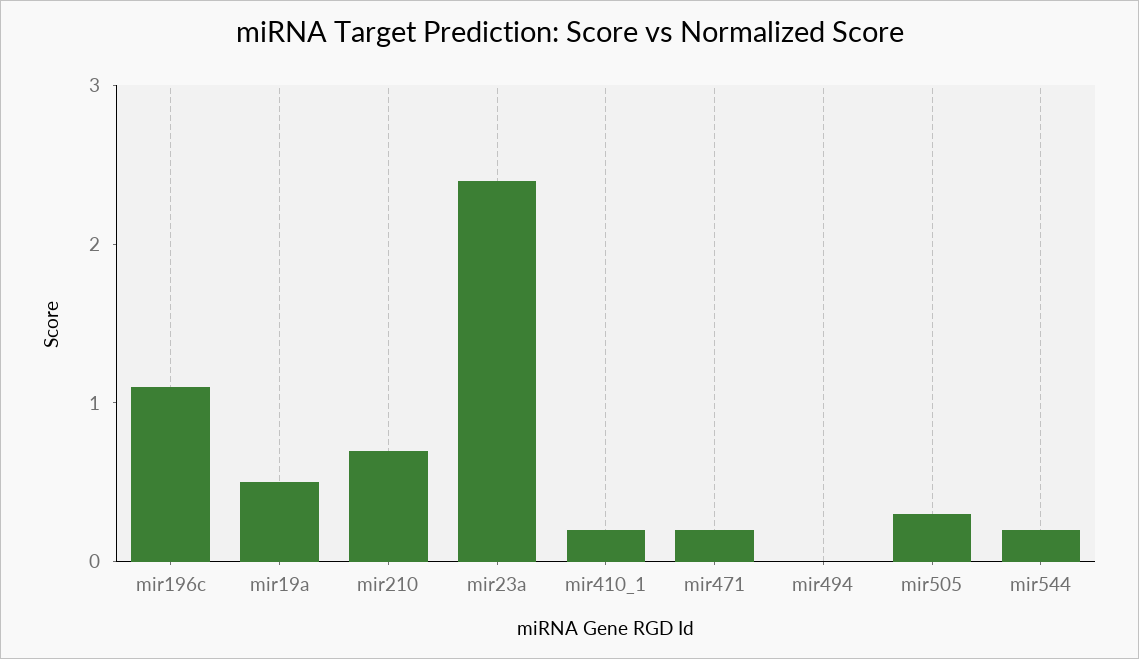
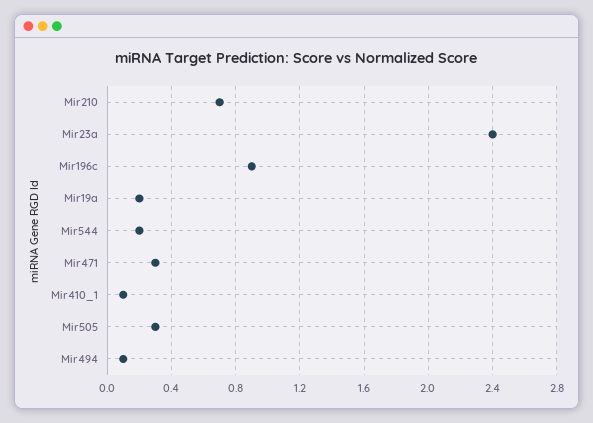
mir196c: 1.1 -> 0.9
mir19a: 0.5 -> 0.2
mir410_1: 0.2 -> 0.1
mir471: 0.2 -> 0.3
mir494: 0 -> 0.1

